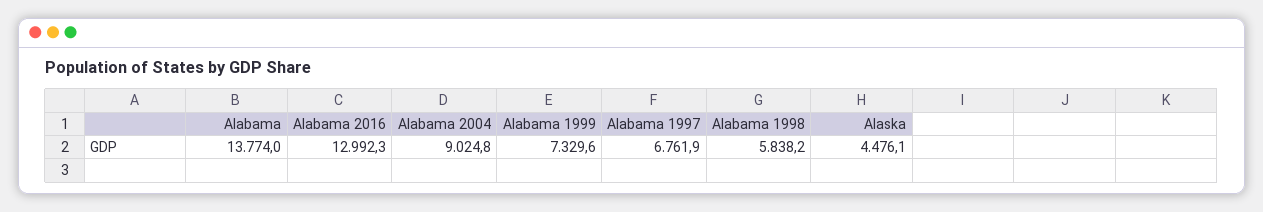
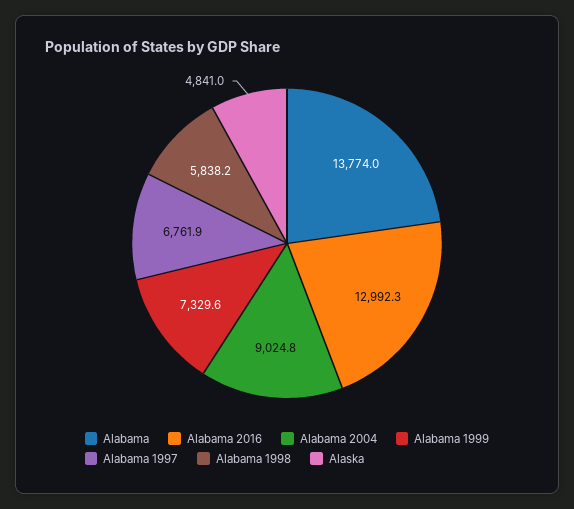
Alaska: 4476.1 -> 4841

